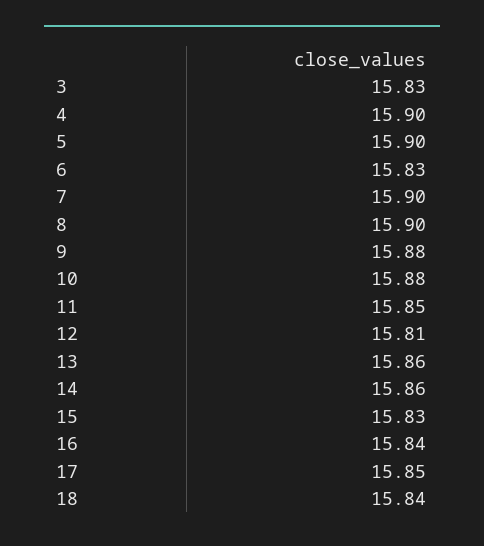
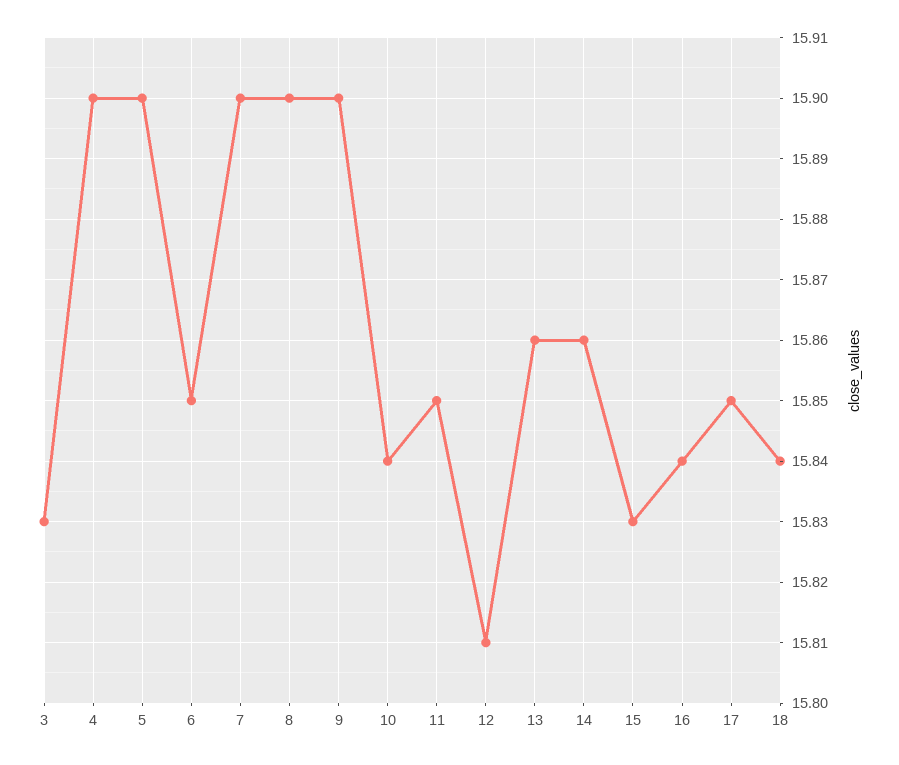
6: 15.83 -> 15.85
9: 15.88 -> 15.9
10: 15.88 -> 15.84

